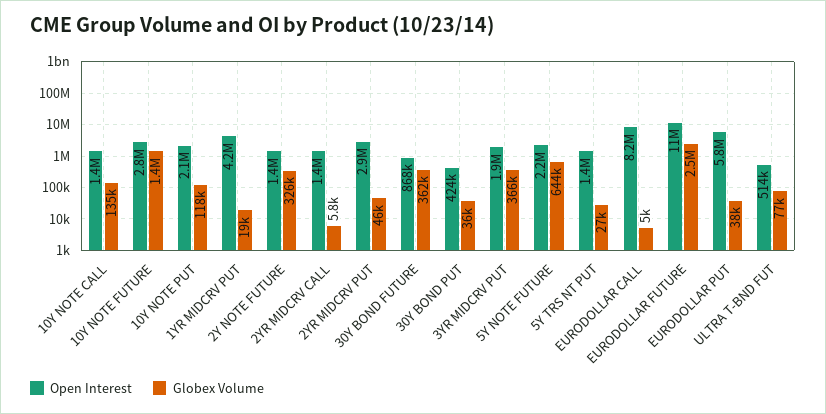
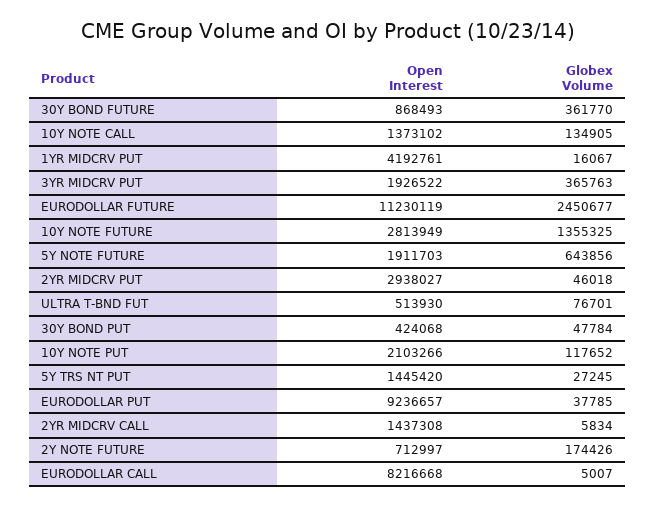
Globex Volume, 1YR MIDCRV PUT: 19000 -> 16067
Open Interest, 2Y NOTE FUTURE: 1400000 -> 712997
Globex Volume, 2Y NOTE FUTURE: 326000 -> 174426
Globex Volume, 30Y BOND PUT: 36000 -> 47784
Open Interest, 5Y NOTE FUTURE: 2200000 -> 1911703
Open Interest, EURODOLLAR PUT: 5800000 -> 9236657

